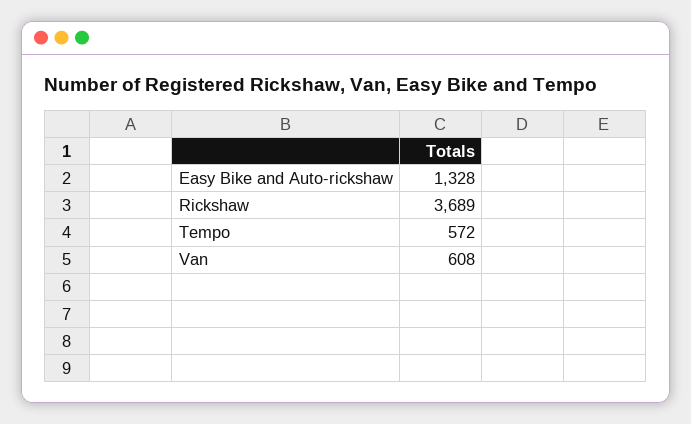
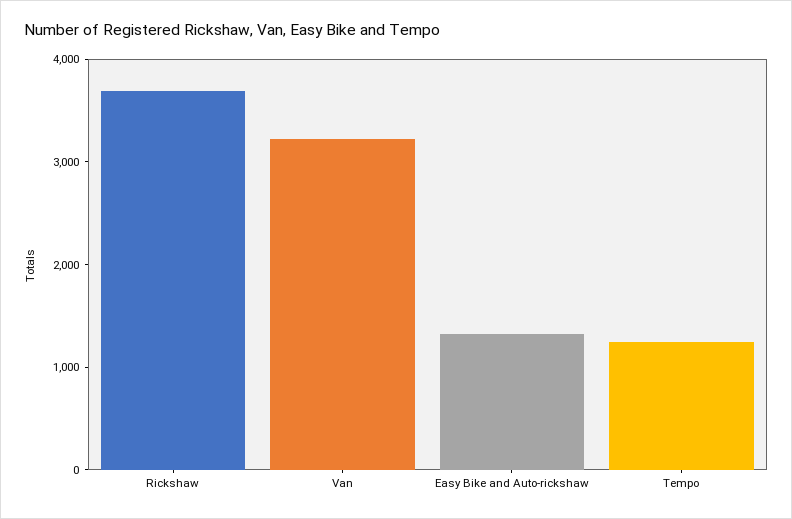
Tempo: 572 -> 1200
Van: 608 -> 3200

